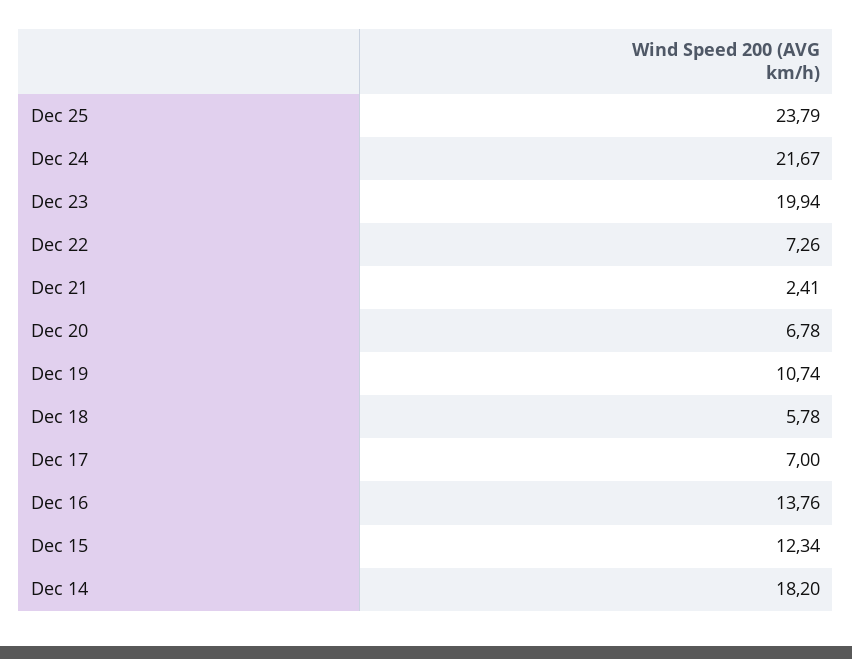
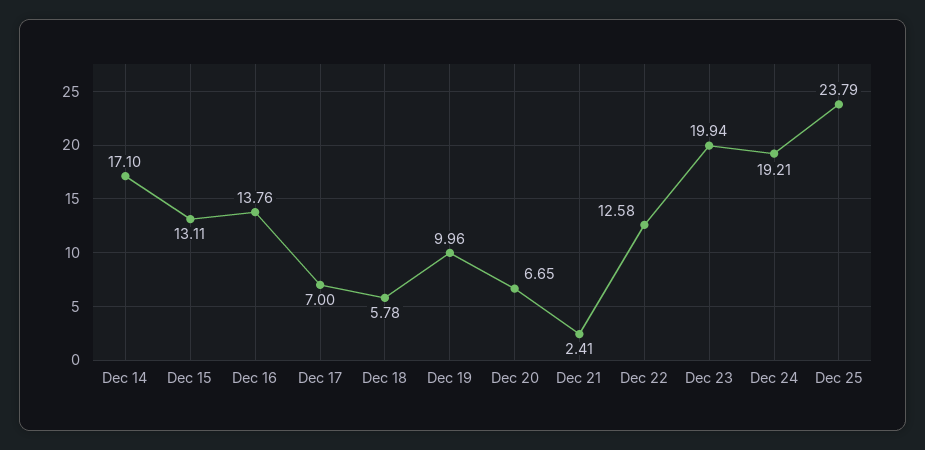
Dec 24: 21.67 -> 19.21
Dec 22: 7.26 -> 12.58
Dec 20: 6.78 -> 6.65
Dec 19: 10.74 -> 9.96
Dec 15: 12.34 -> 13.11
Dec 14: 18.2 -> 17.1

